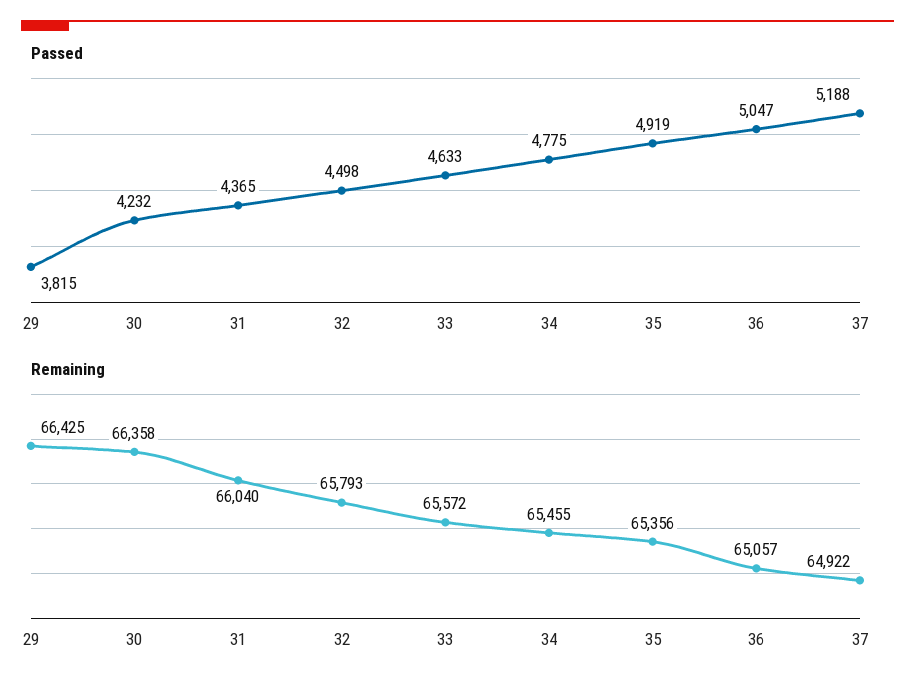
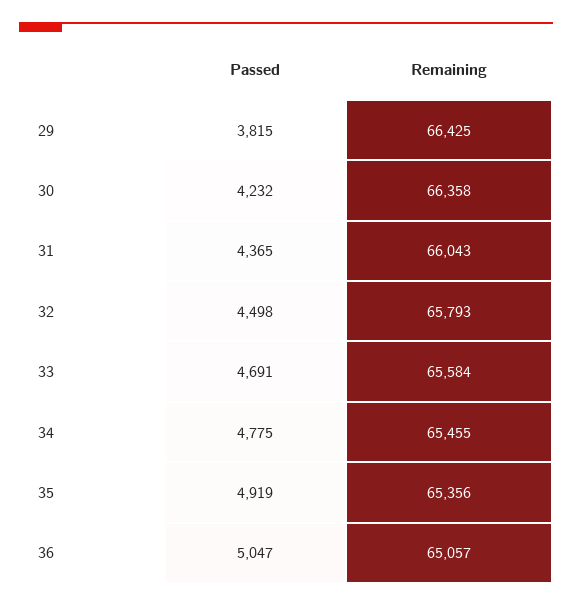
Passed, 33: 4633 -> 4691
Passed, 37: 5188 -> none
Remaining, 31: 66040 -> 66043
Remaining, 33: 65572 -> 65584
Remaining, 37: 64922 -> none

